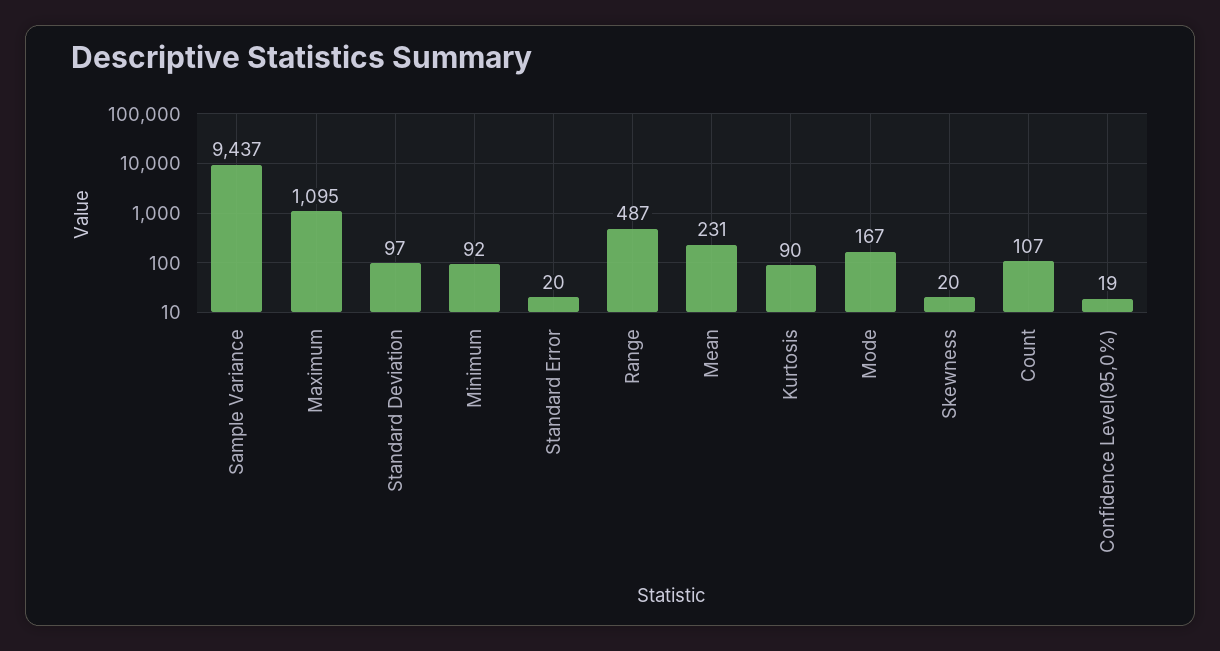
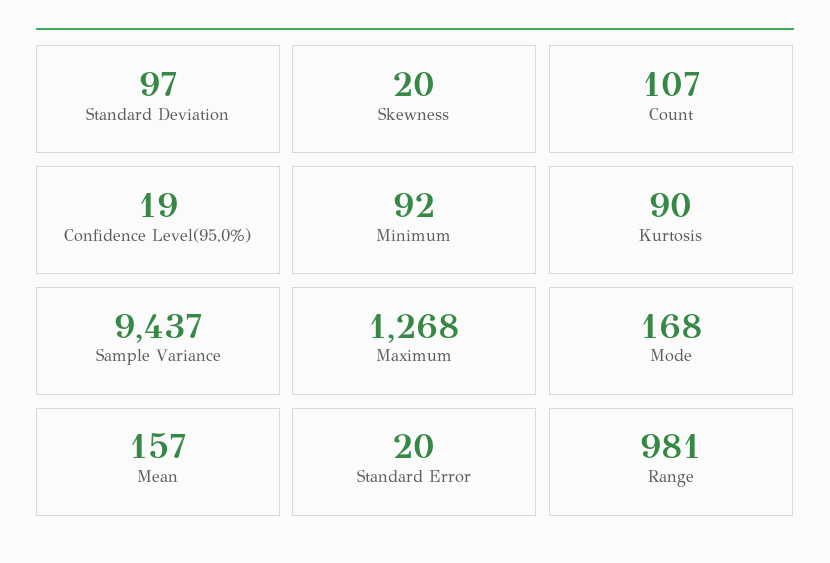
Maximum: 1095 -> 1268
Range: 487 -> 981
Mean: 231 -> 157
Mode: 167 -> 168

